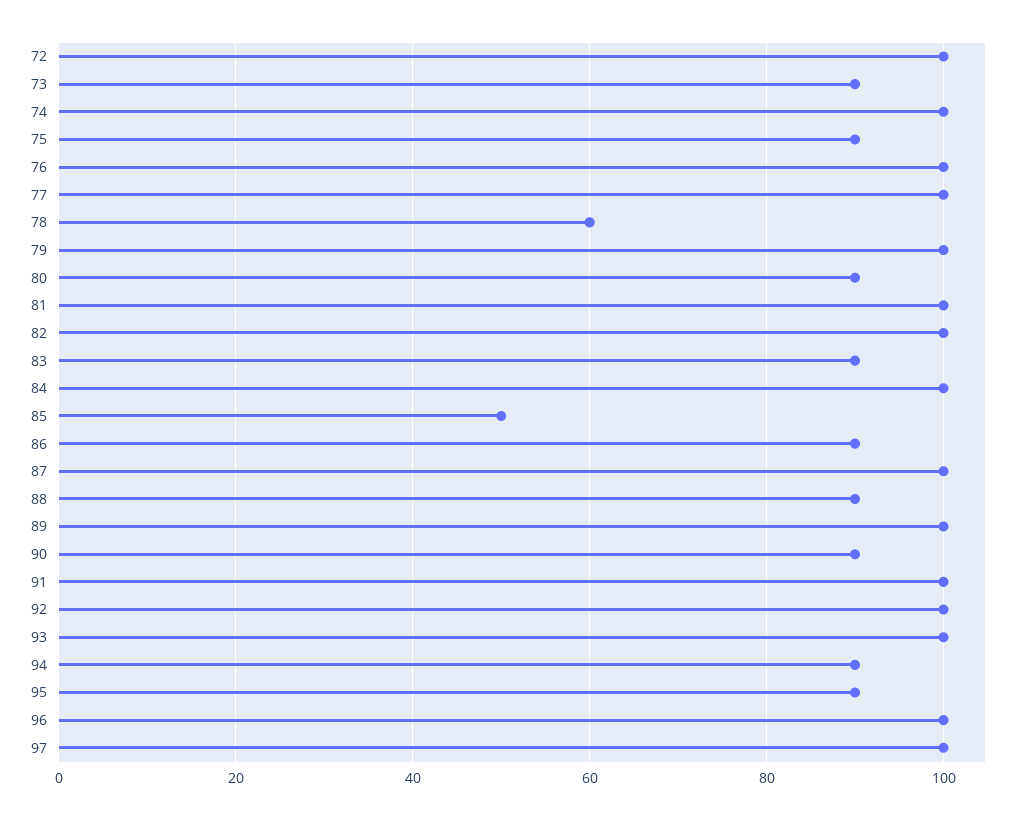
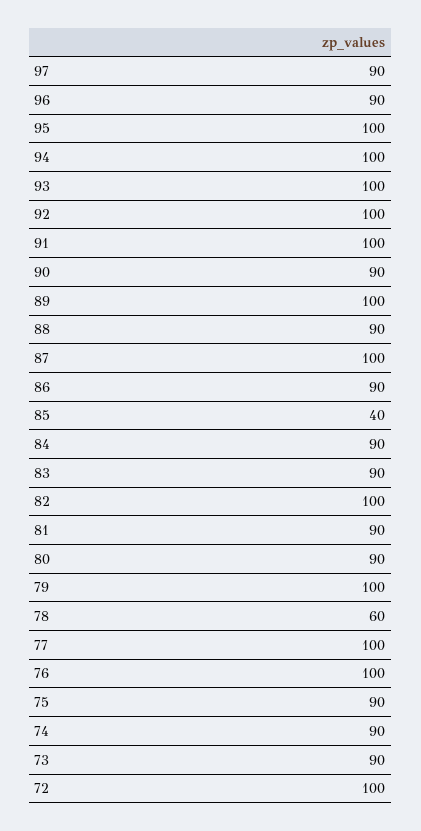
74: 100 -> 90
81: 100 -> 90
84: 100 -> 90
85: 50 -> 40
94: 90 -> 100
95: 90 -> 100
96: 100 -> 90
97: 100 -> 90

